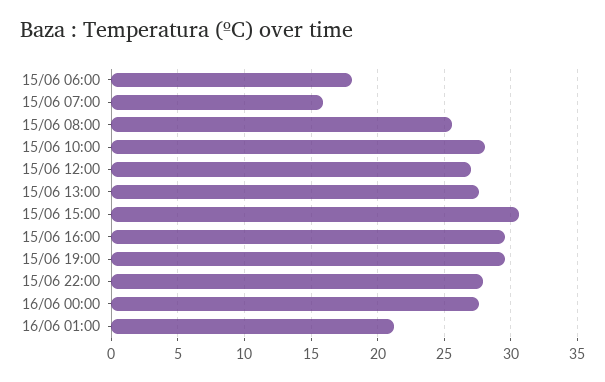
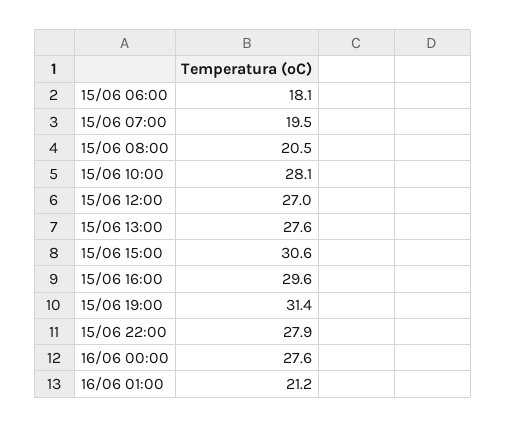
15/06 07:00: 16 -> 19.5
15/06 08:00: 25.5 -> 20.5
15/06 19:00: 29.5 -> 31.4

